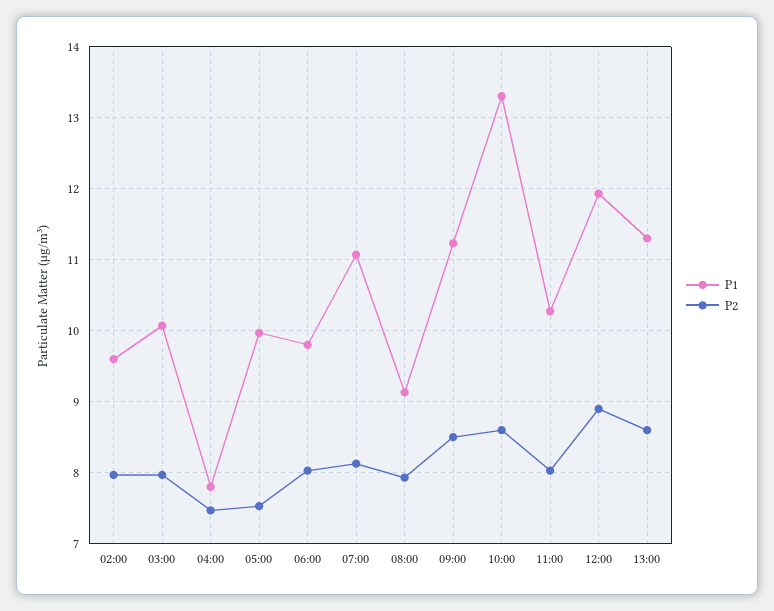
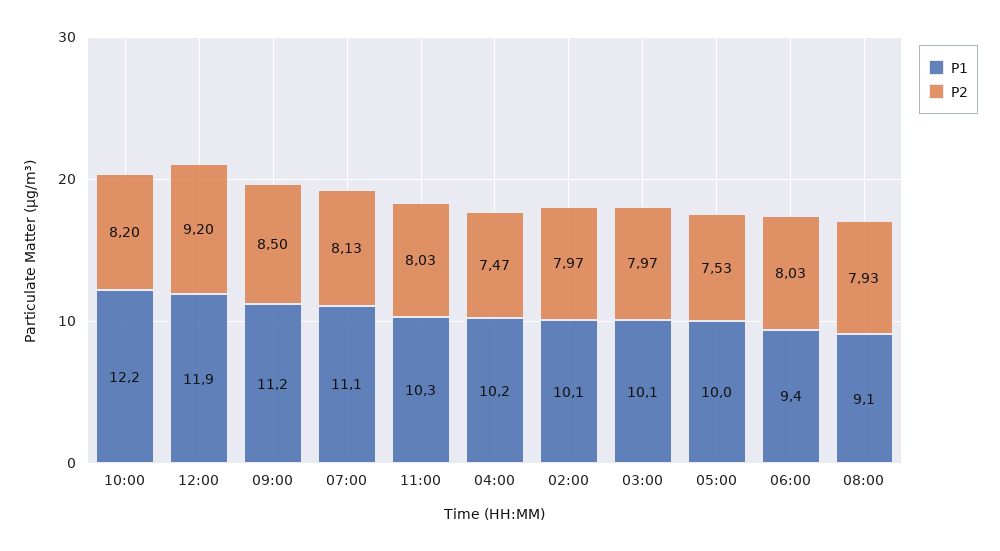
P1, 02:00: 9.6 -> 10.1
P1, 04:00: 7.8 -> 10.2
P1, 06:00: 9.8 -> 9.4
P1, 10:00: 13.3 -> 12.2
P2, 10:00: 8.6 -> 8.2
P2, 12:00: 8.9 -> 9.2
P1, 13:00: 11.3 -> none
P2, 13:00: 8.6 -> none

